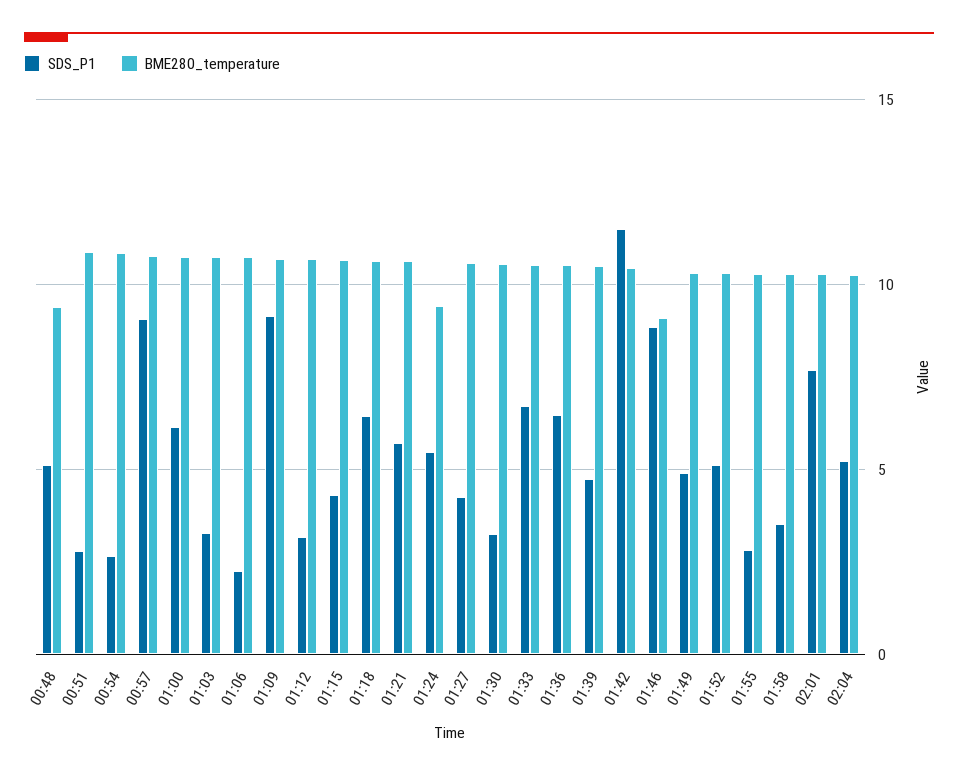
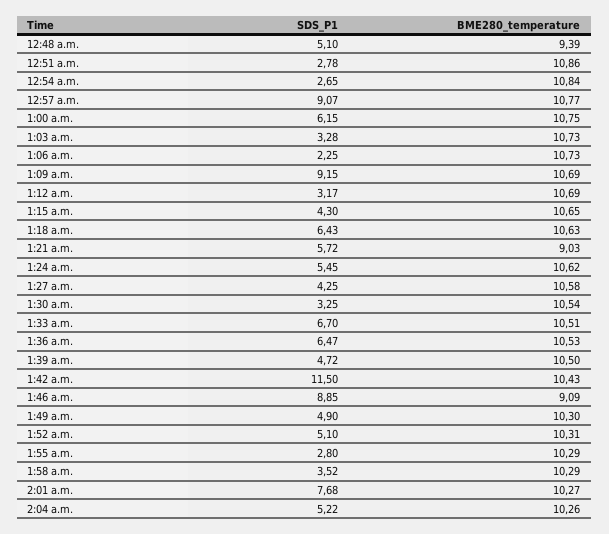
BME280_temperature, 01:21: 10.5 -> 9.03
BME280_temperature, 01:24: 9.5 -> 10.62

